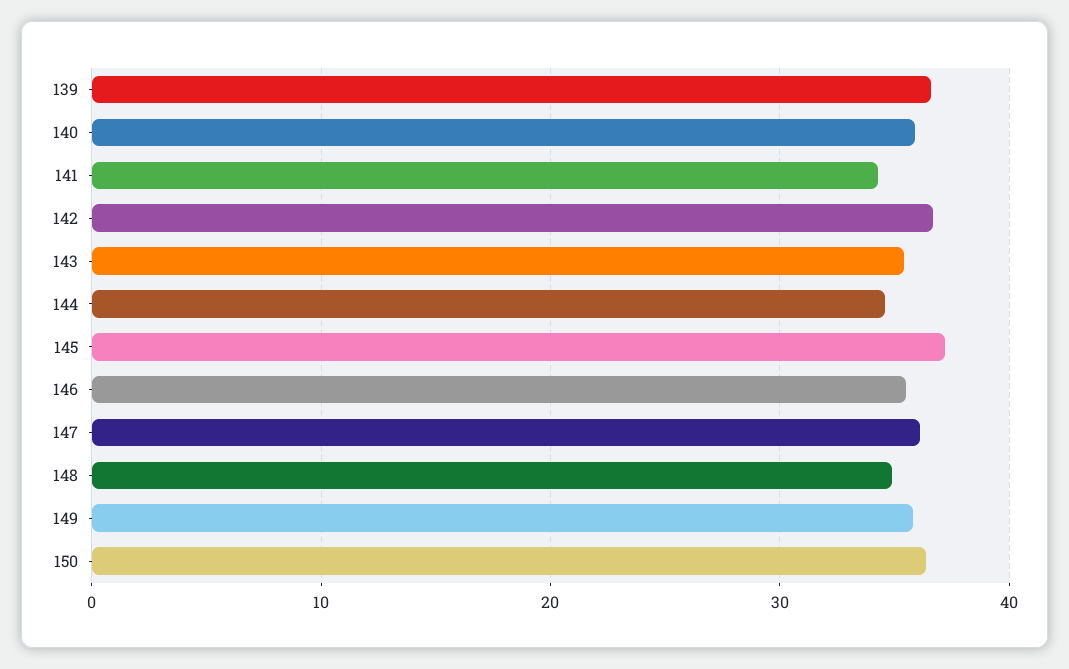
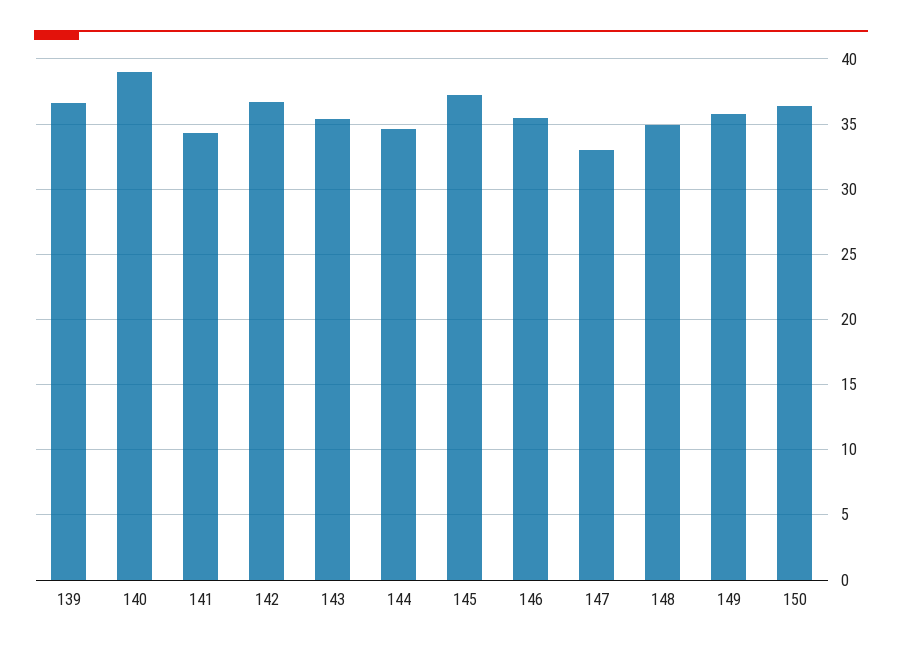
140: 36 -> 39
147: 36 -> 33

